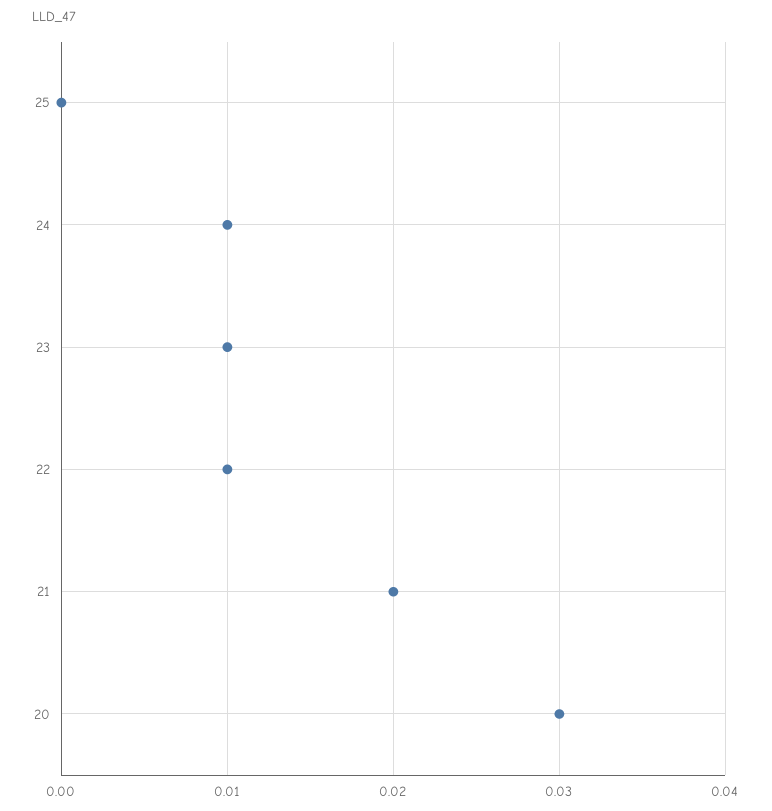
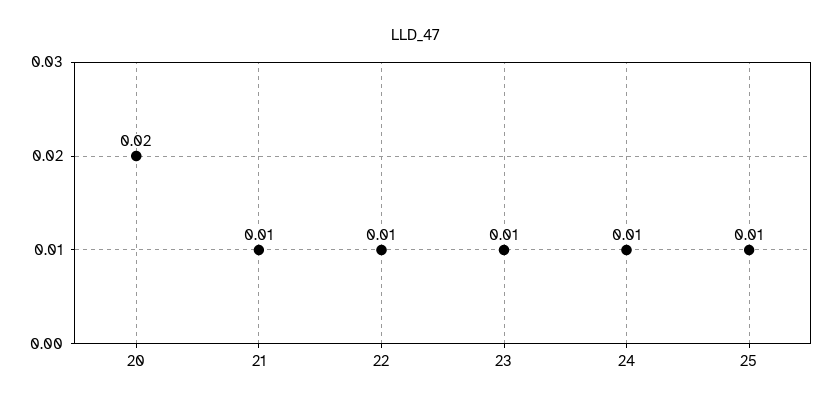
25: 0 -> 0.01
21: 0.02 -> 0.01
20: 0.03 -> 0.02

